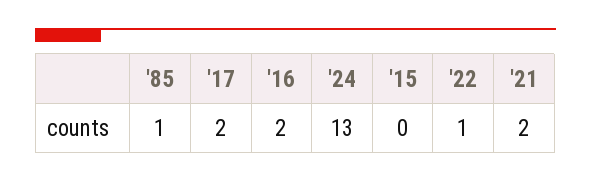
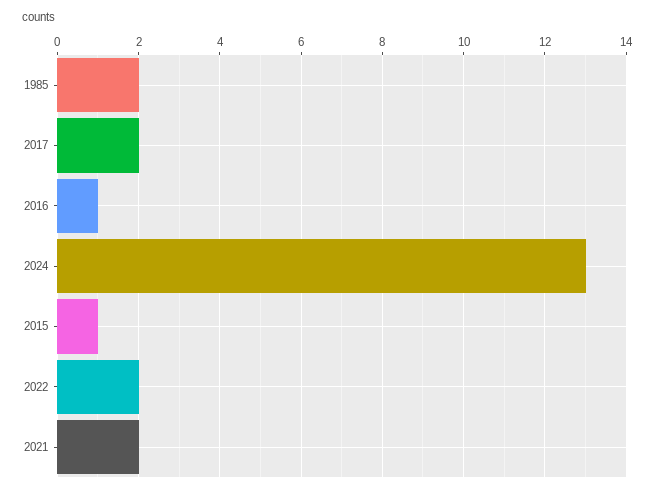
'85: 1 -> 2
'16: 2 -> 1
'15: 0 -> 1
'22: 1 -> 2

